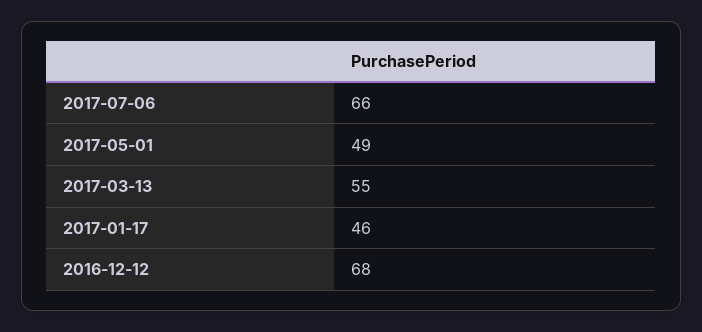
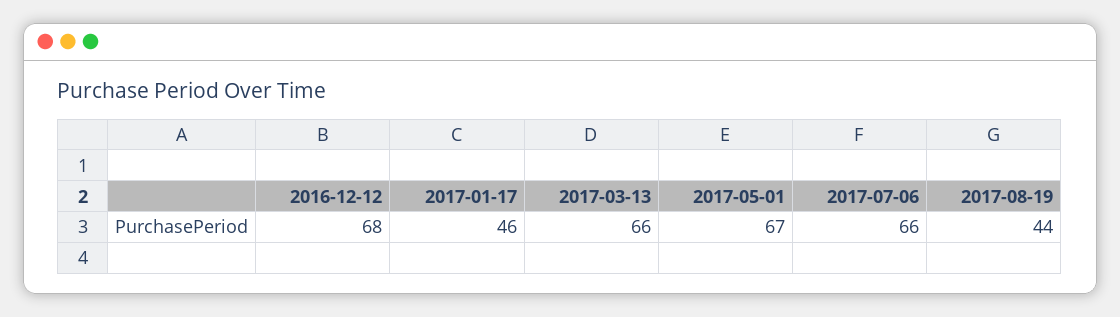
2017-05-01: 49 -> 67
2017-03-13: 55 -> 66
2017-08-19: none -> 44

